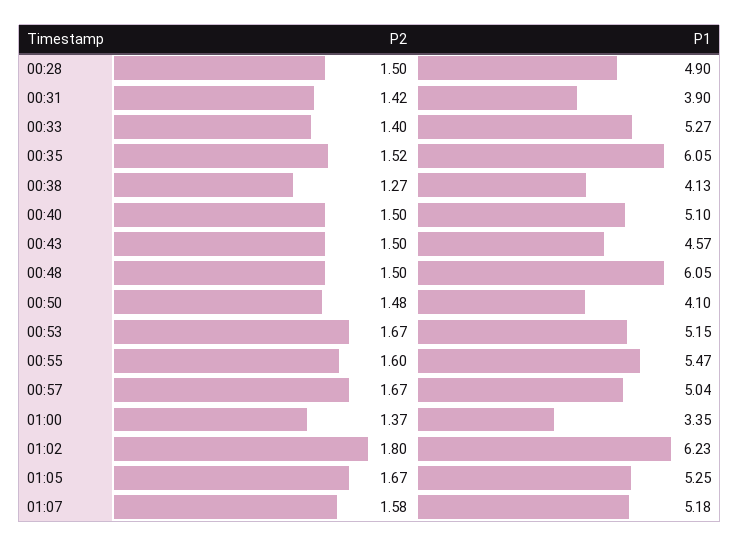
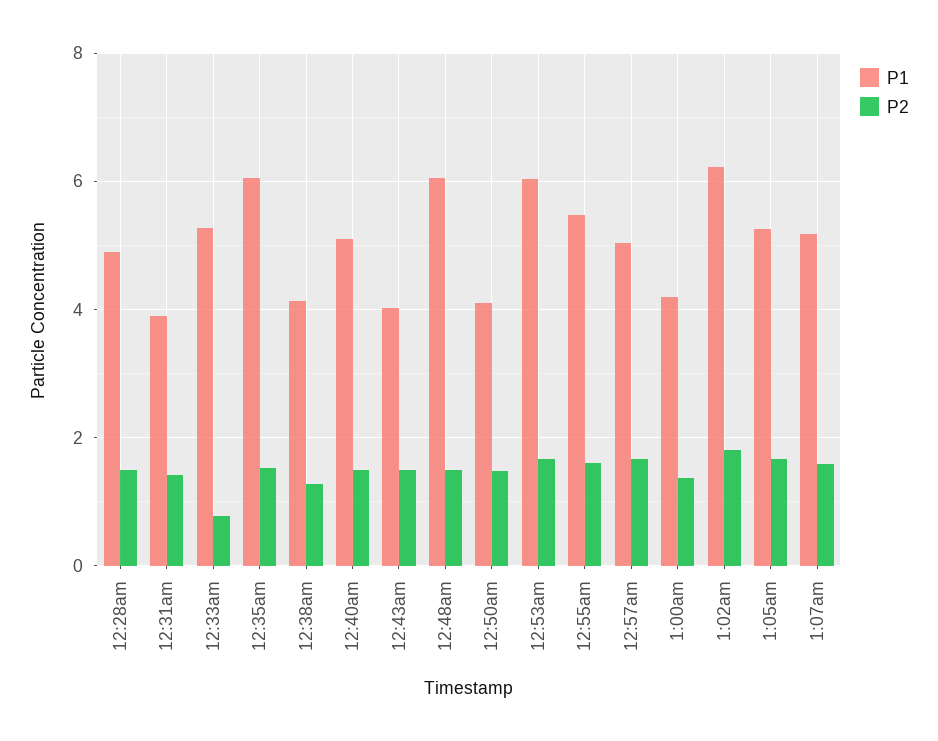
P2, 00:33: 1.4 -> 0.8
P1, 00:43: 4.57 -> 4
P1, 00:53: 5.15 -> 6
P1, 01:00: 3.35 -> 4.2

